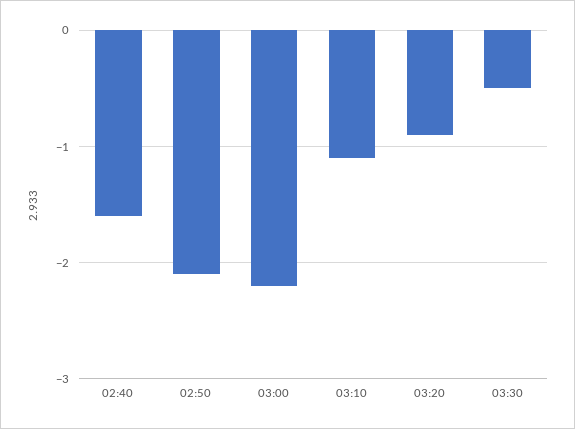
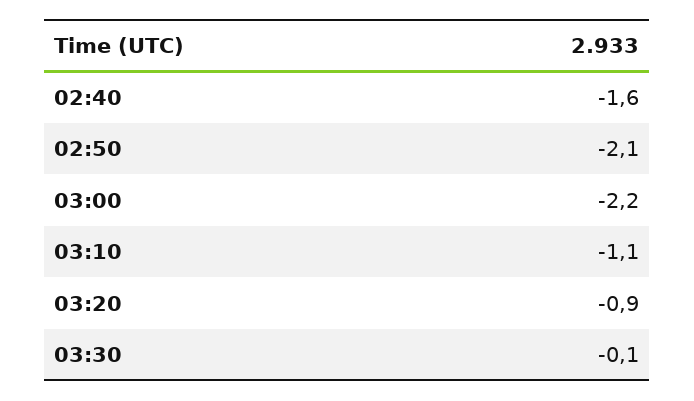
03:30: -0.5 -> -0.1

